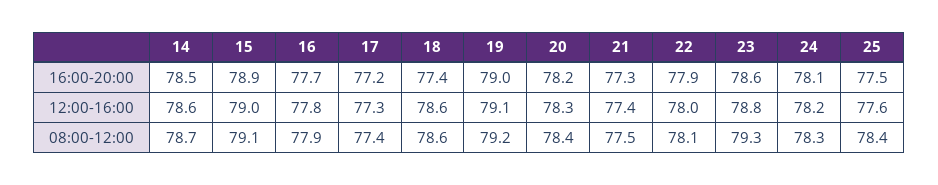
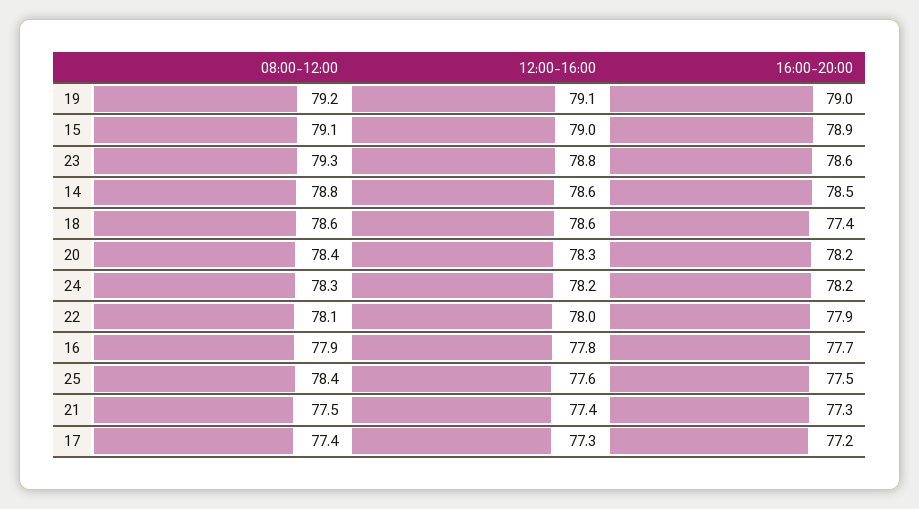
24, 16:00-20:00: 78.1 -> 78.2
14, 08:00-12:00: 78.7 -> 78.8

